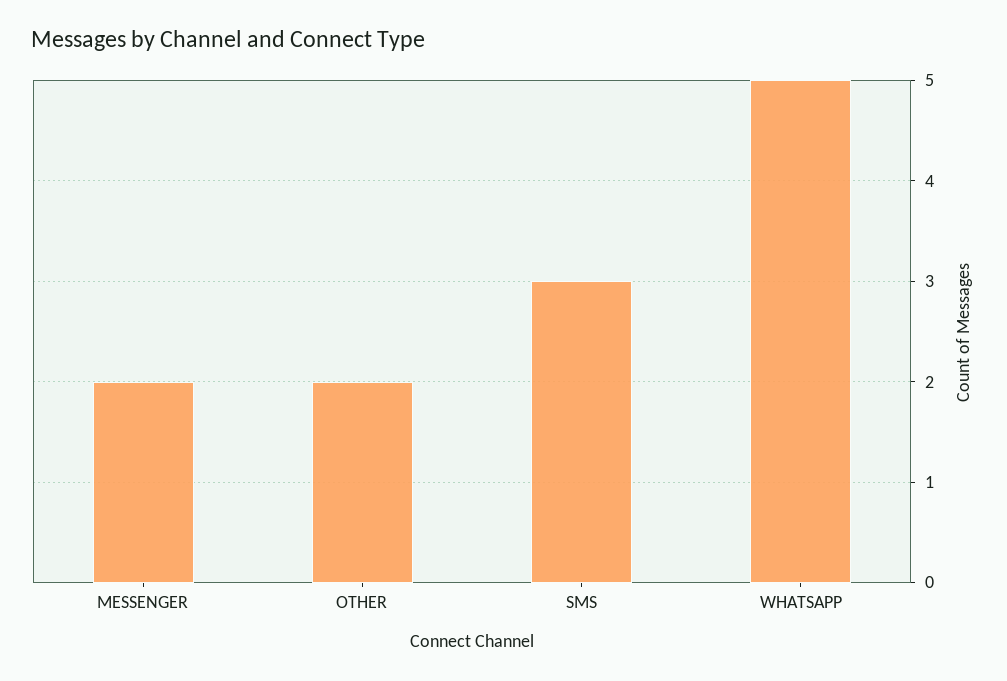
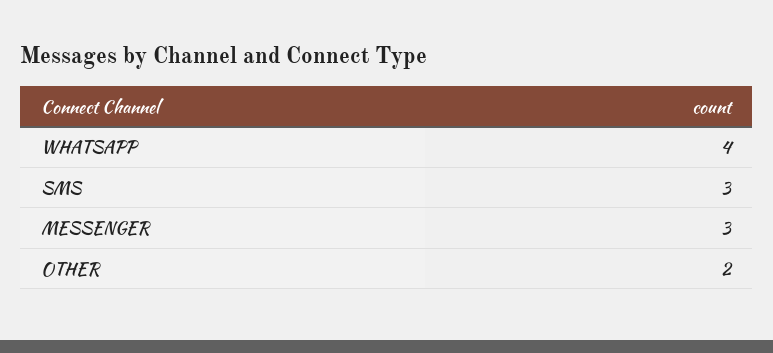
MESSENGER: 2 -> 3
WHATSAPP: 5 -> 4

